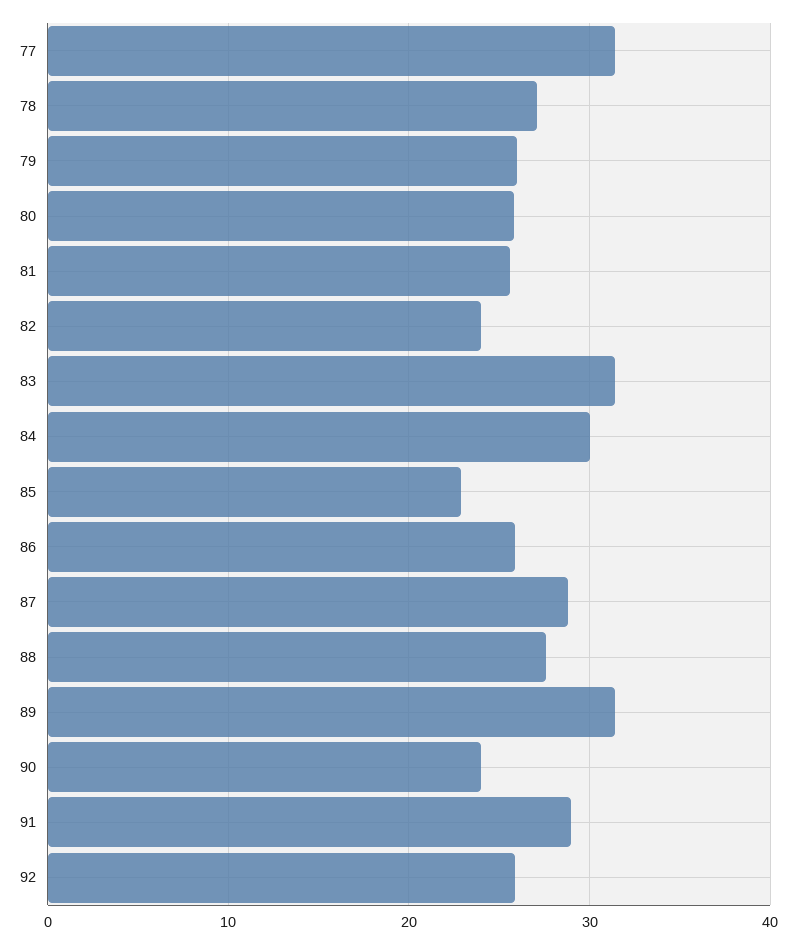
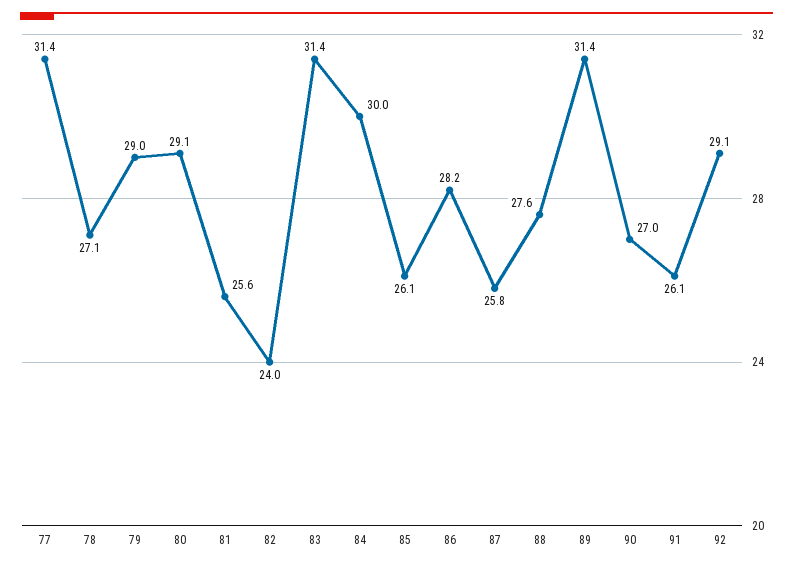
79: 26 -> 29
80: 26 -> 29.1
85: 23 -> 26.1
86: 26 -> 28.2
87: 29 -> 25.8
90: 24 -> 27
91: 29 -> 26.1
92: 26 -> 29.1

